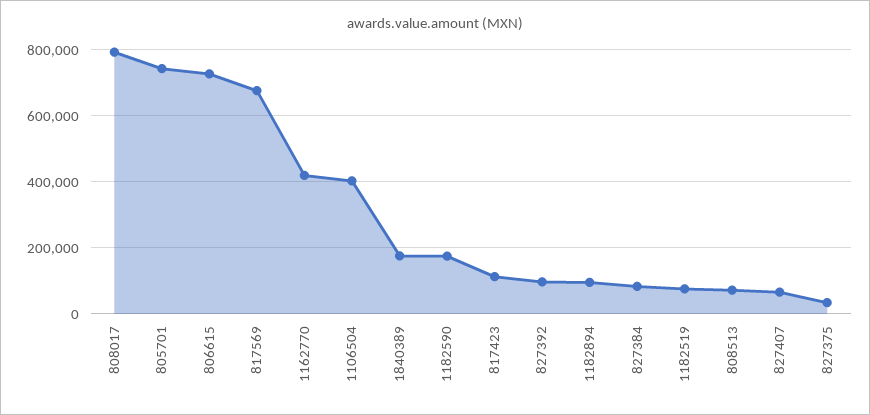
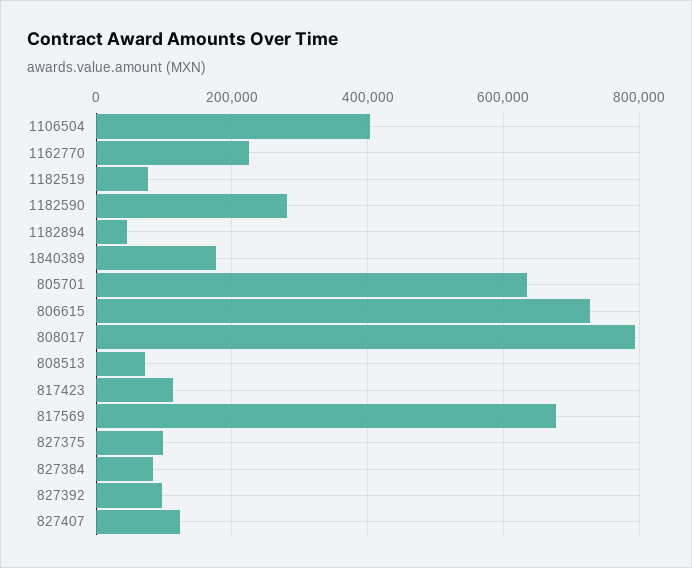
805701: 740000 -> 640000
1162770: 420000 -> 220000
1182590: 180000 -> 280000
1182894: 100000 -> 40000
827407: 60000 -> 120000
827375: 40000 -> 100000

